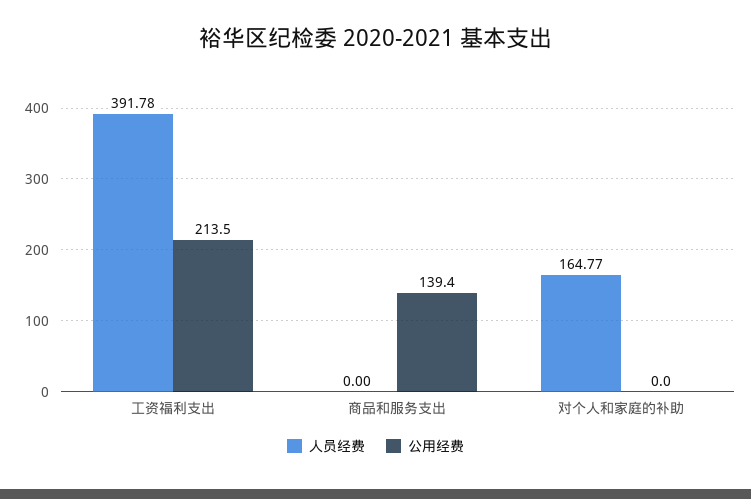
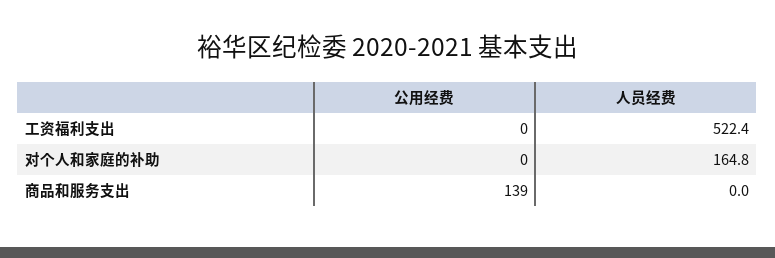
人员经费, 工资福利支出: 391.78 -> 522.4
公用经费, 工资福利支出: 213.5 -> 0

